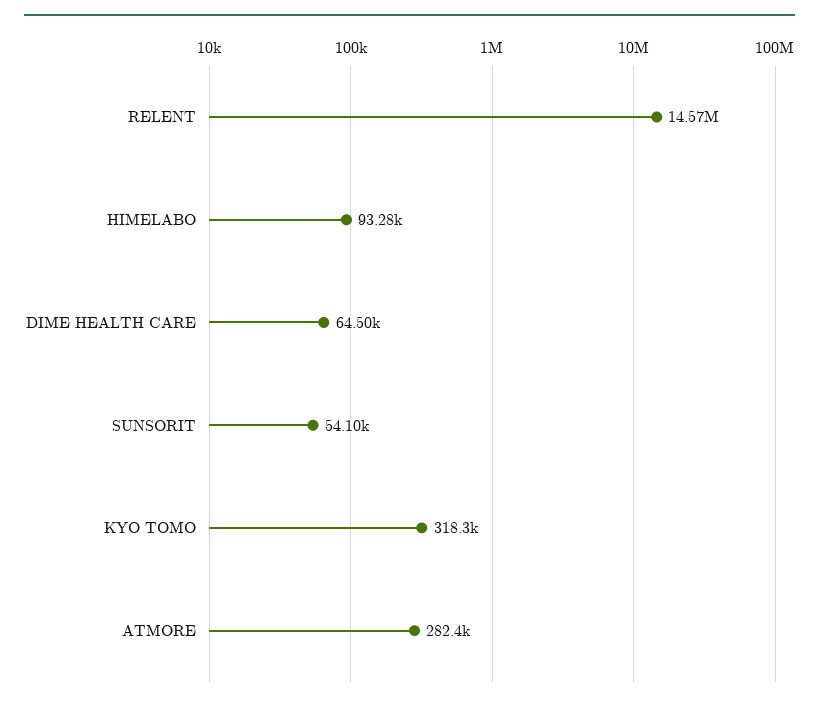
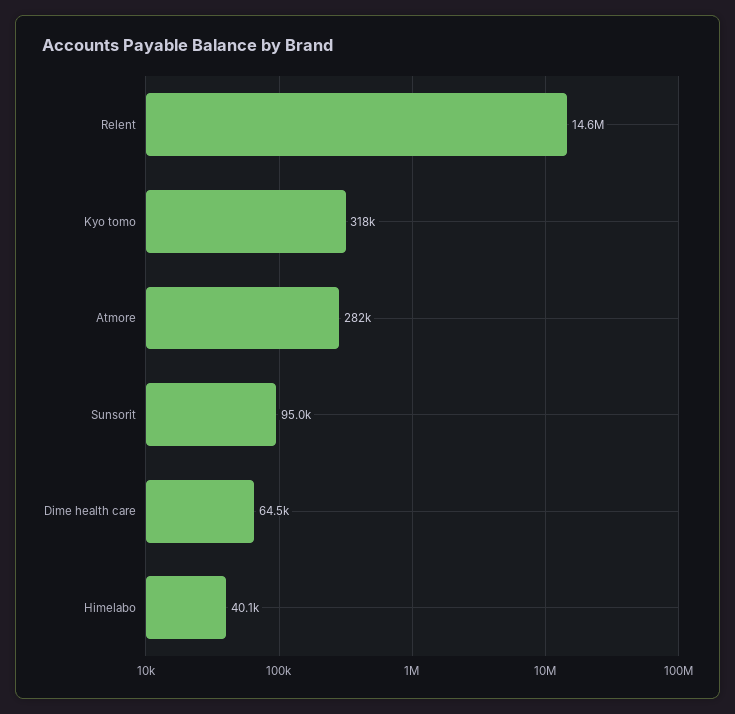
HIMELABO: 93280 -> 40100
SUNSORIT: 54100 -> 95000

